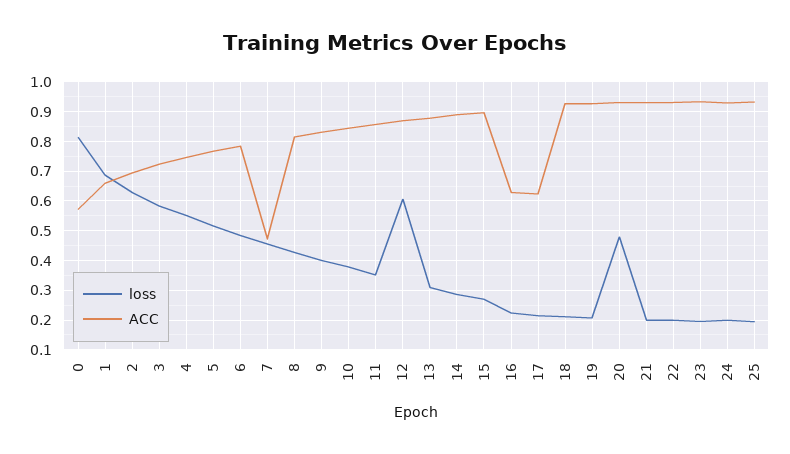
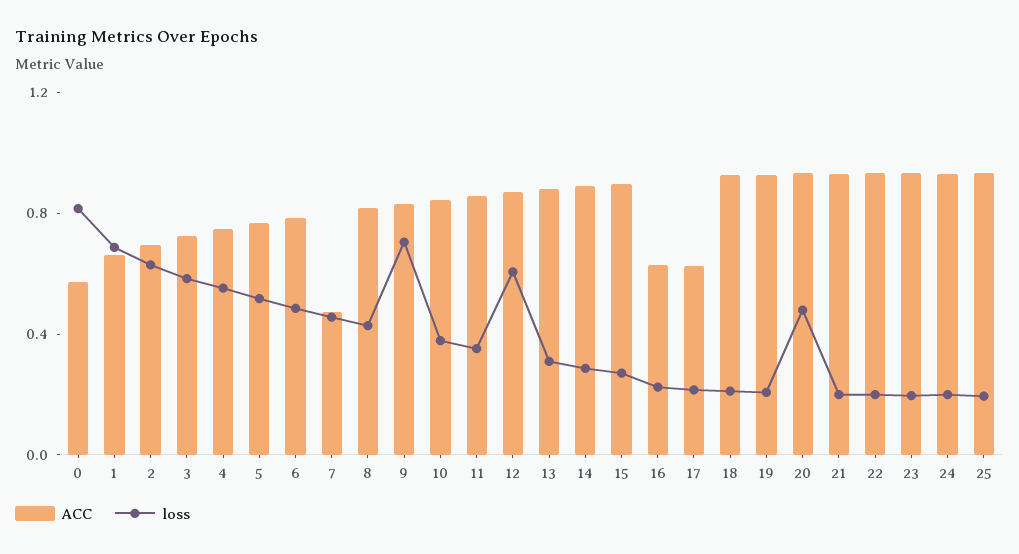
loss, 9: 0.4 -> 0.7

